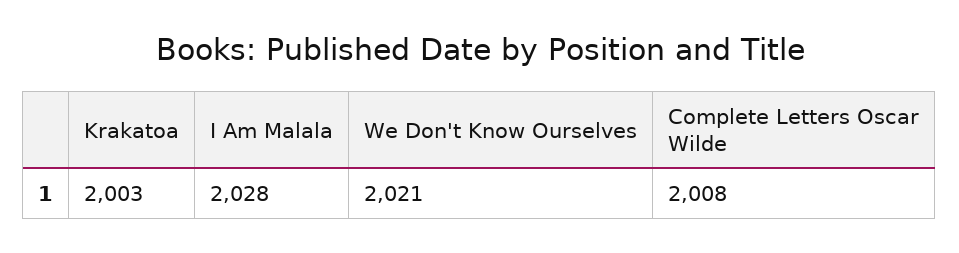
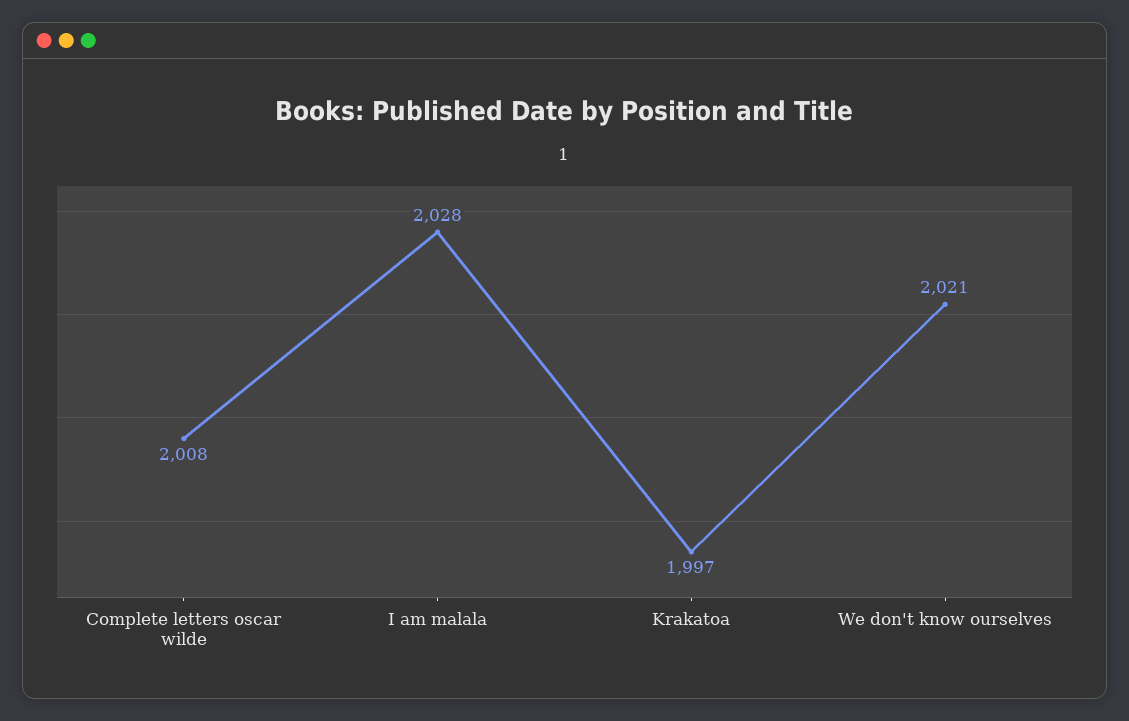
Krakatoa: 2003 -> 1997

